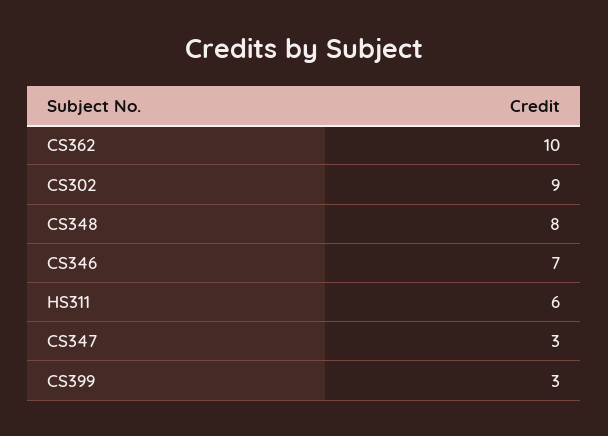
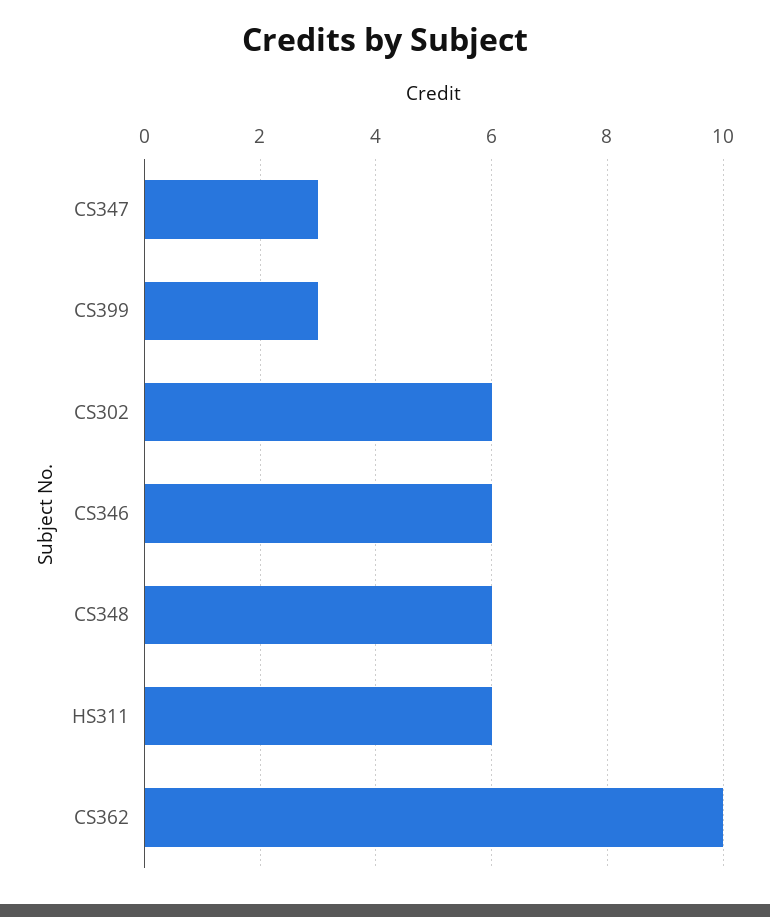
CS302: 9 -> 6
CS348: 8 -> 6
CS346: 7 -> 6

